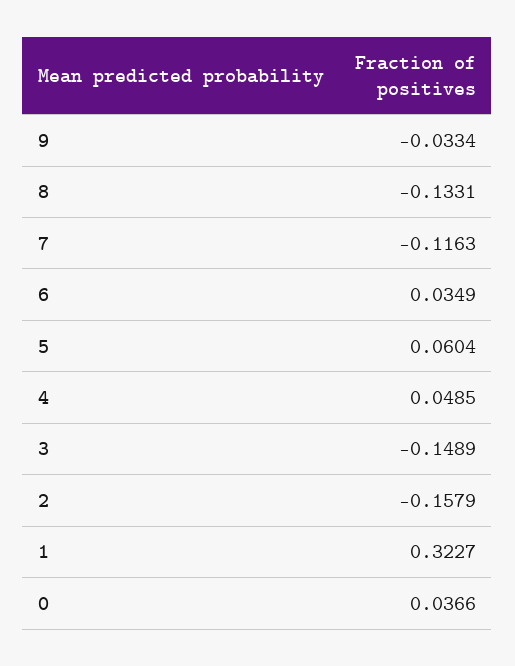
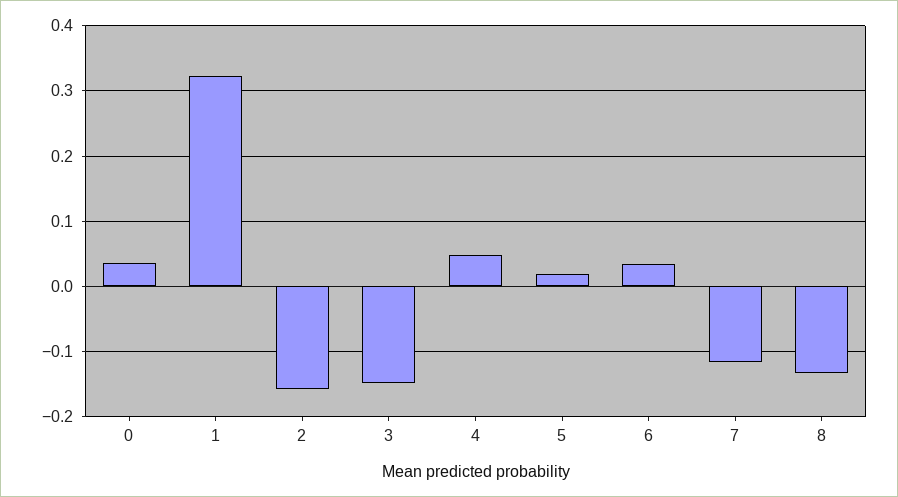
9: -0.0334 -> none
5: 0.0604 -> 0.02

